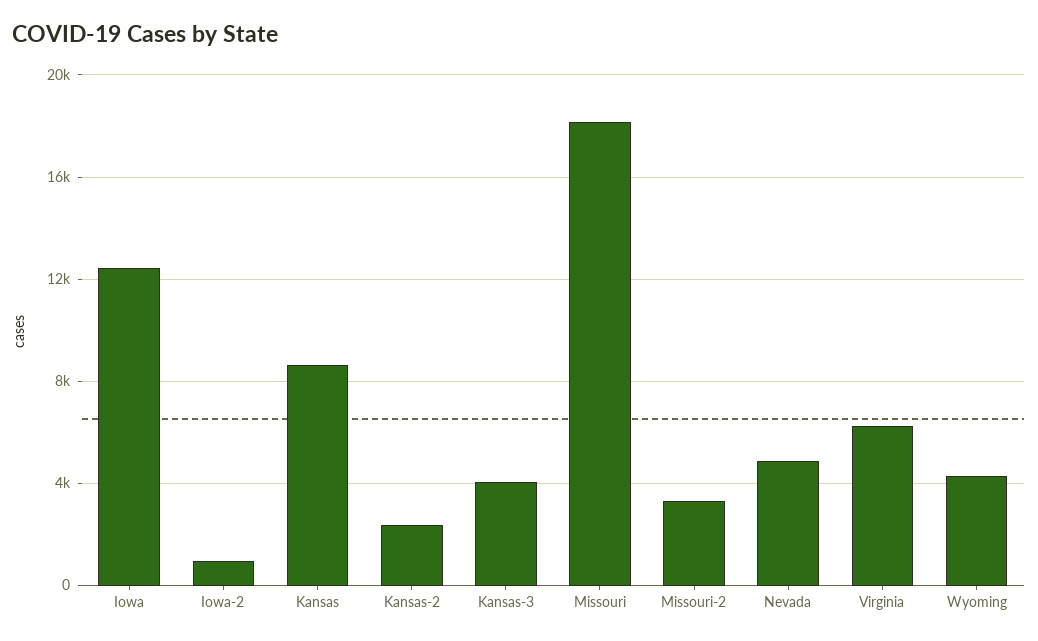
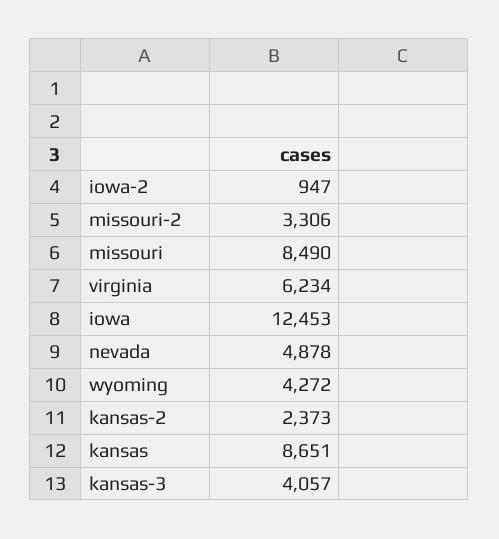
Missouri: 18000 -> 8490

